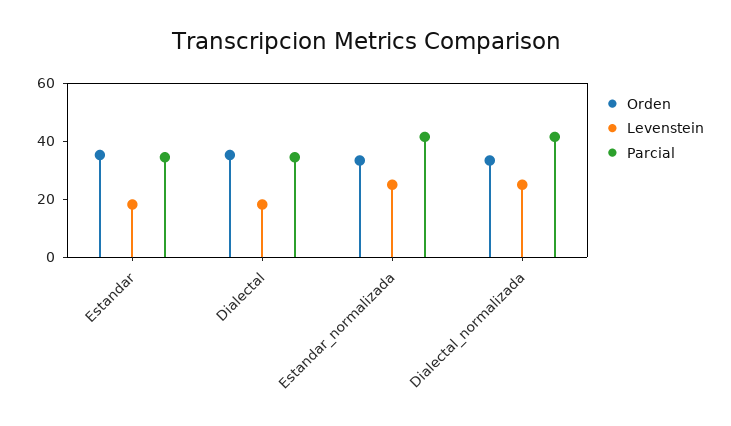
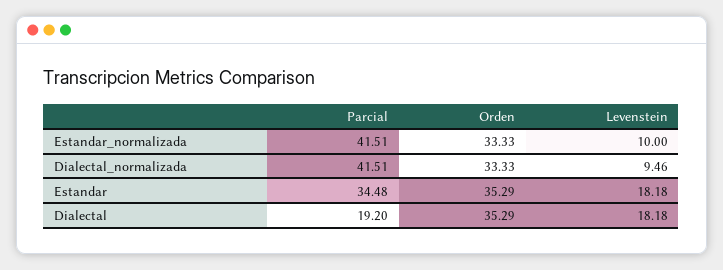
Parcial, Dialectal: 35 -> 19.2
Levenstein, Estandar_normalizada: 25 -> 10
Levenstein, Dialectal_normalizada: 25 -> 9.46

